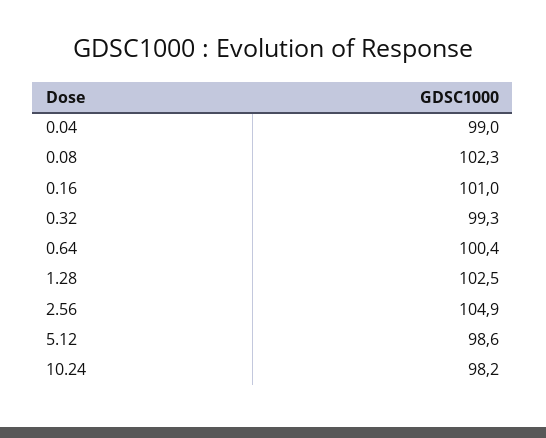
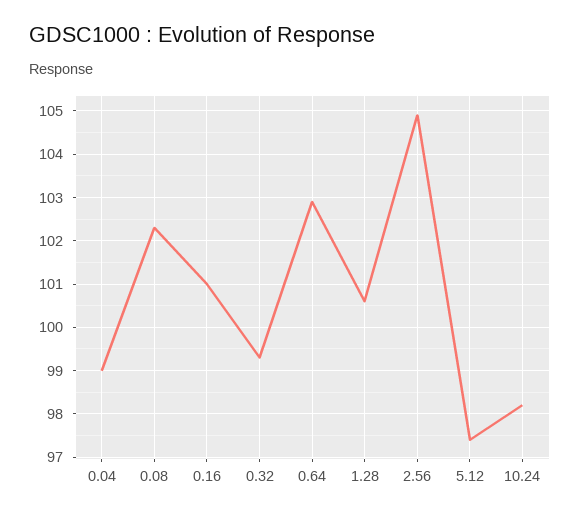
0.64: 100.4 -> 103
1.28: 102.5 -> 100.5
5.12: 98.6 -> 97.5

